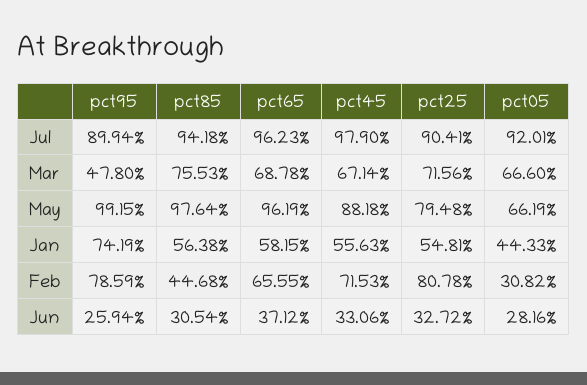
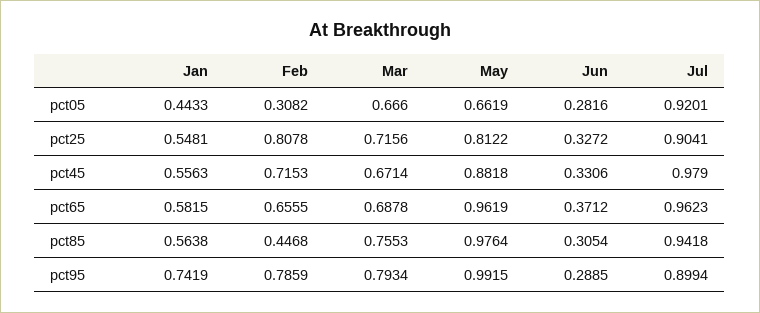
pct95, Mar: 0.478 -> 0.7934
pct25, May: 0.7948 -> 0.8122
pct95, Jun: 0.2594 -> 0.2885

